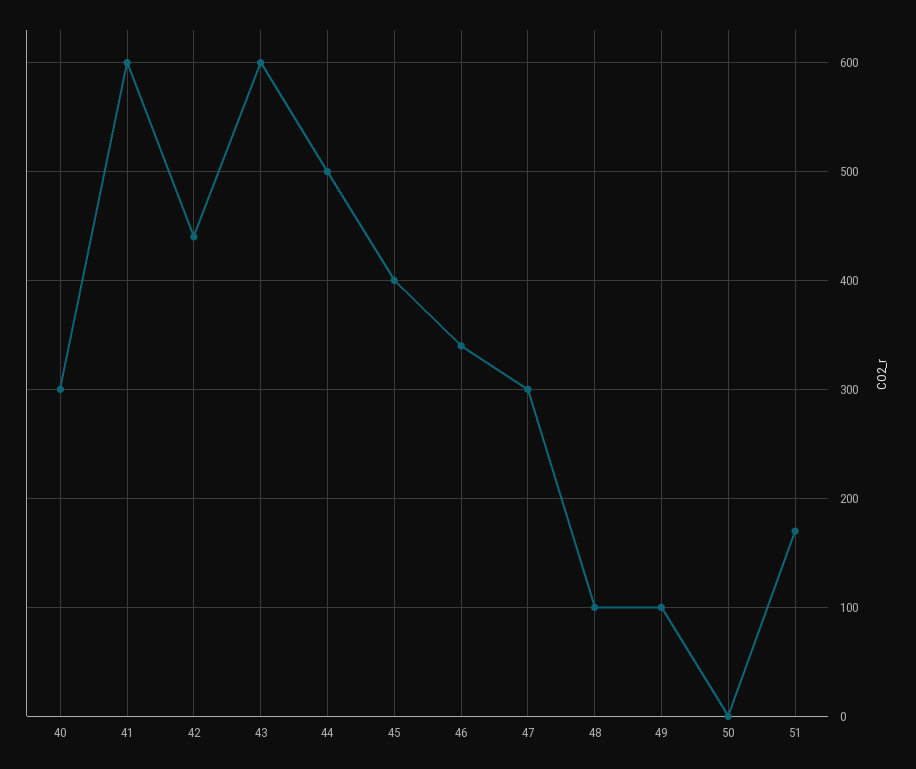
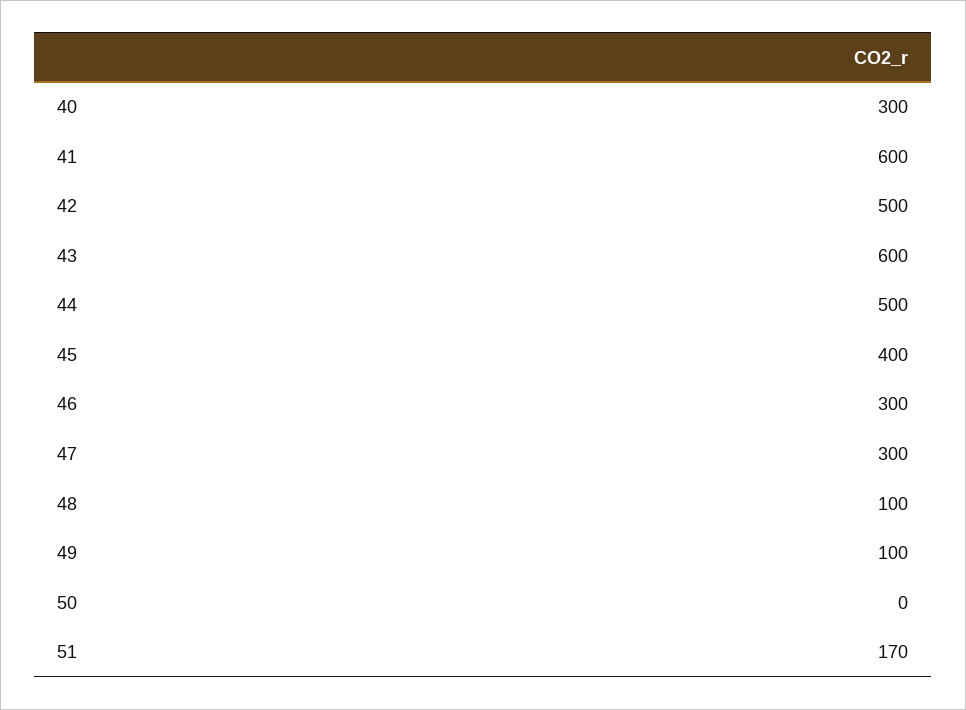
42: 440 -> 500
46: 340 -> 300

